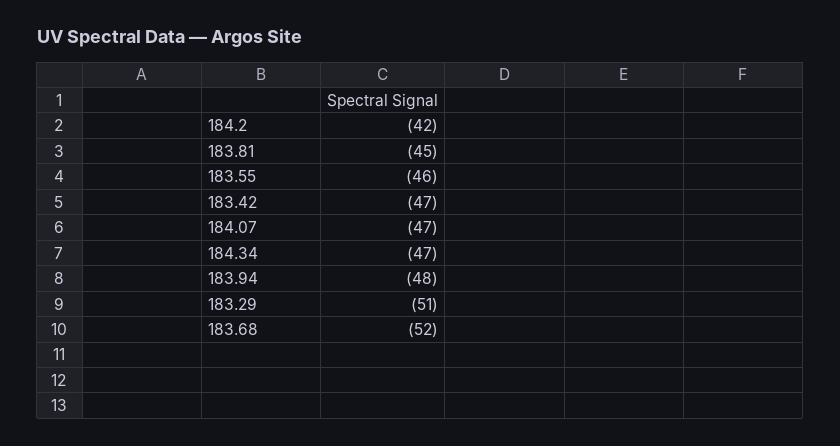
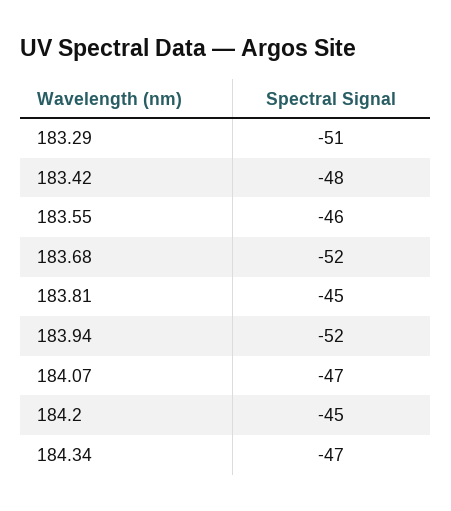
184.2: -42 -> -45
183.42: -47 -> -48
183.94: -48 -> -52

